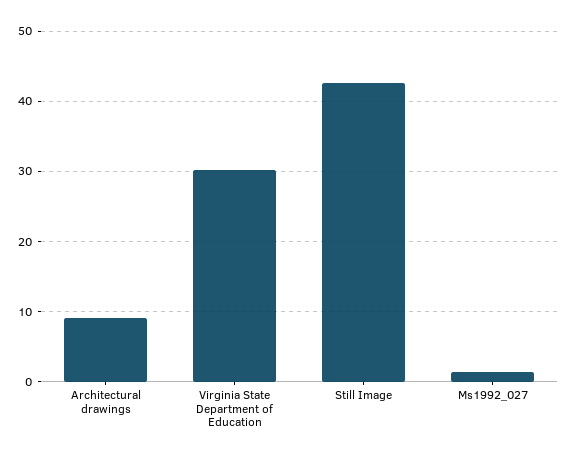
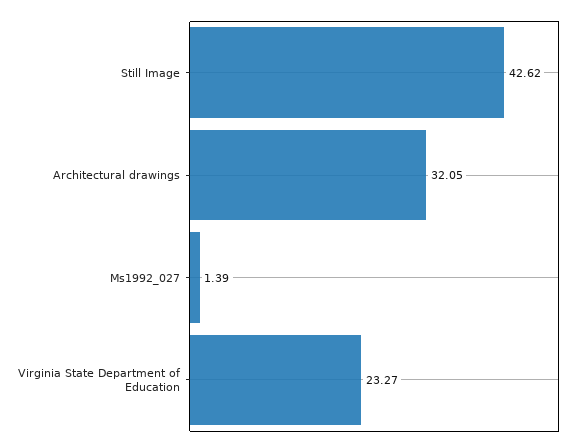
Architectural drawings: 9 -> 32.05
Virginia State Department of Education: 30 -> 23.27

